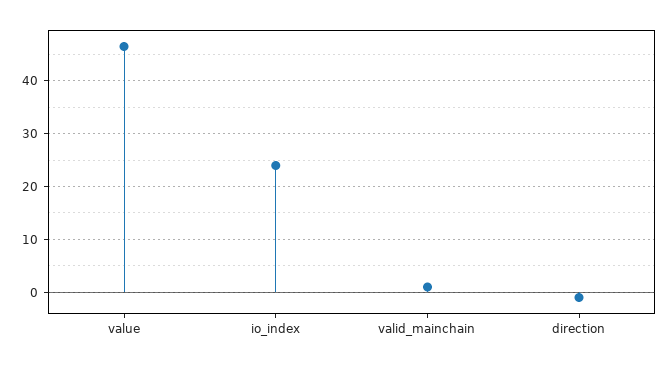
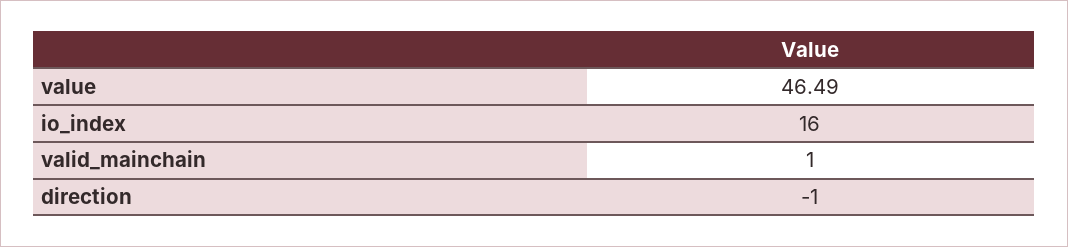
io_index: 24 -> 16

